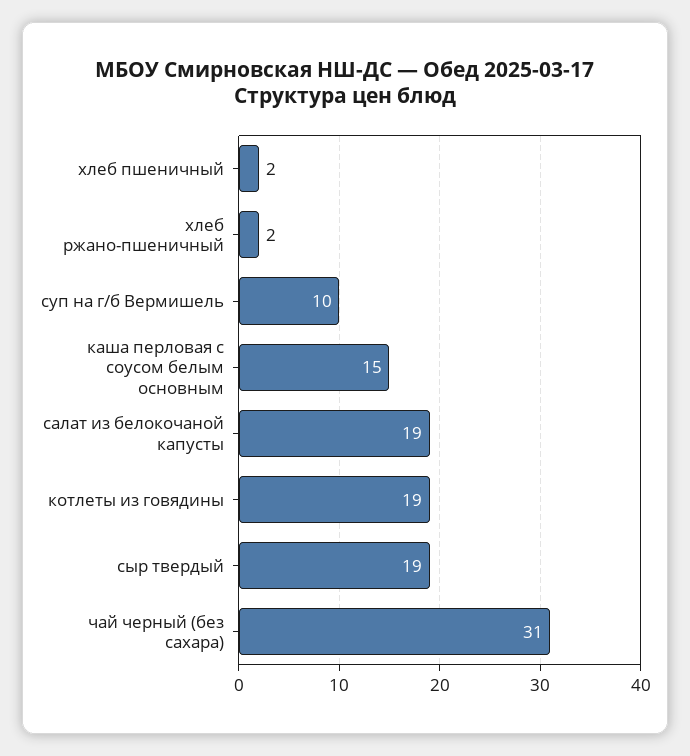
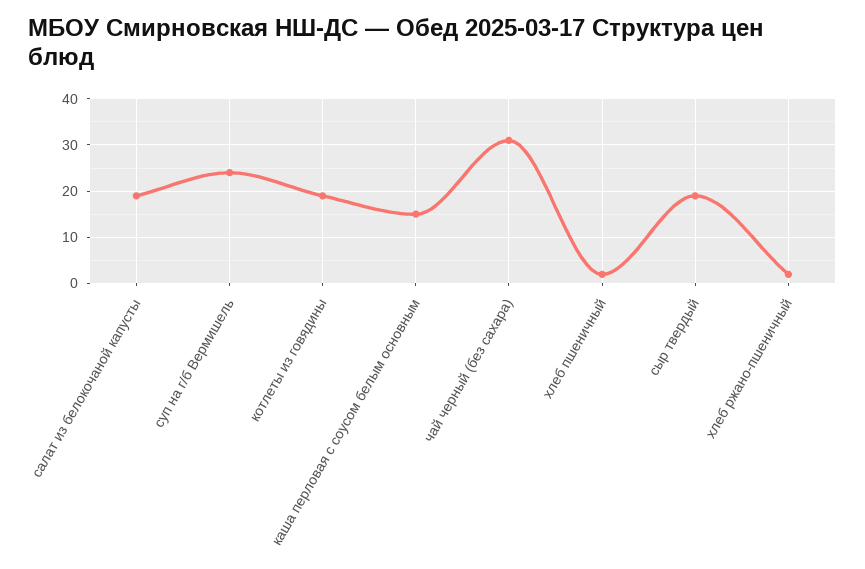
суп на г/б Вермишель: 10 -> 25

